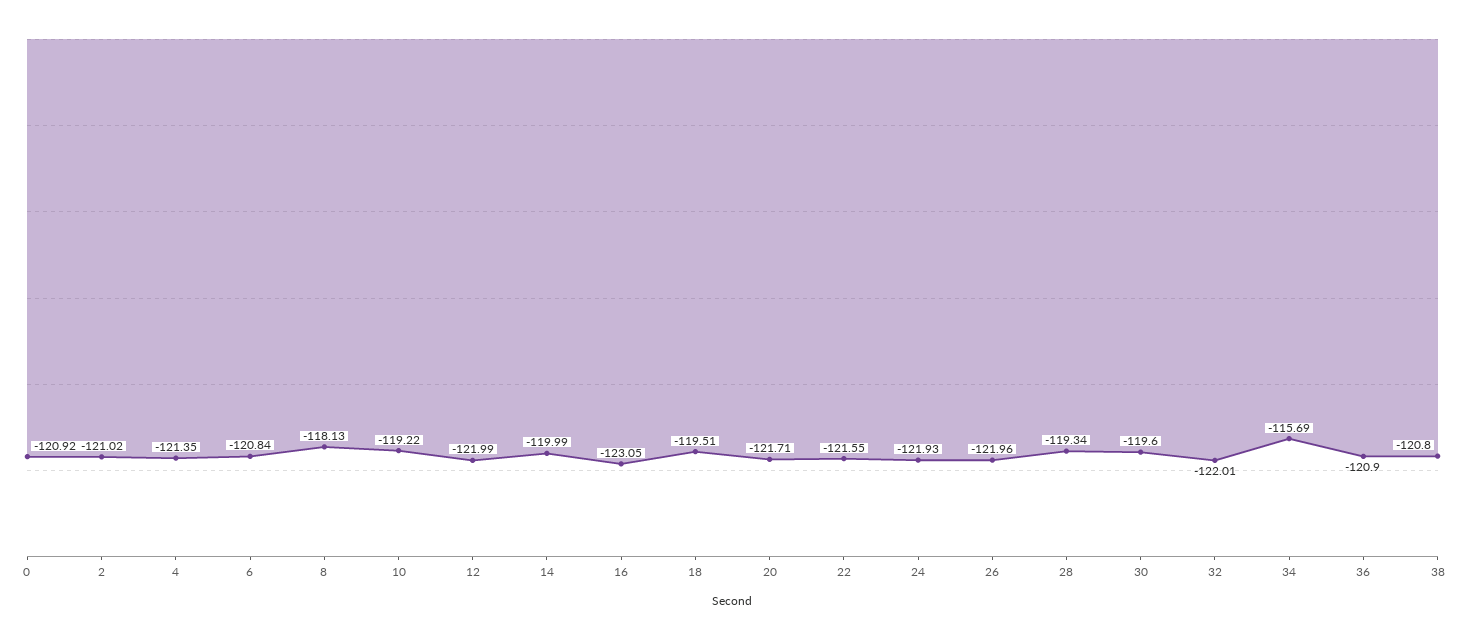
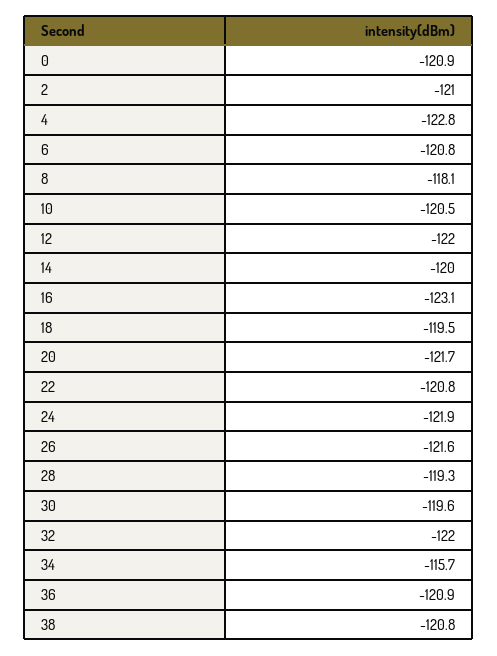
4: -121.35 -> -122.8
10: -119.22 -> -120.5
22: -121.55 -> -120.8
26: -121.96 -> -121.6

